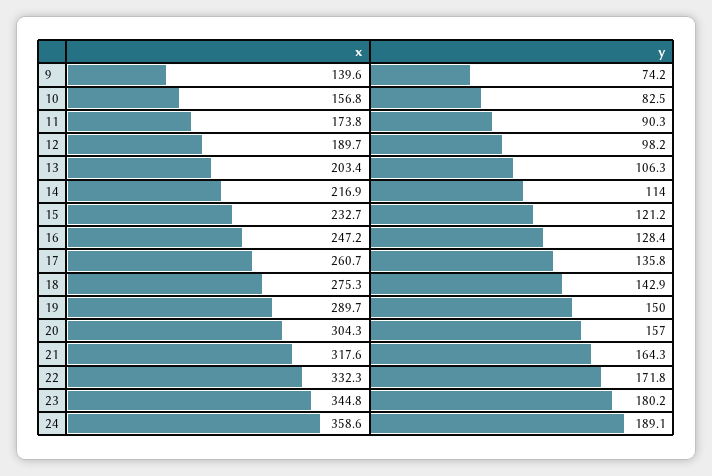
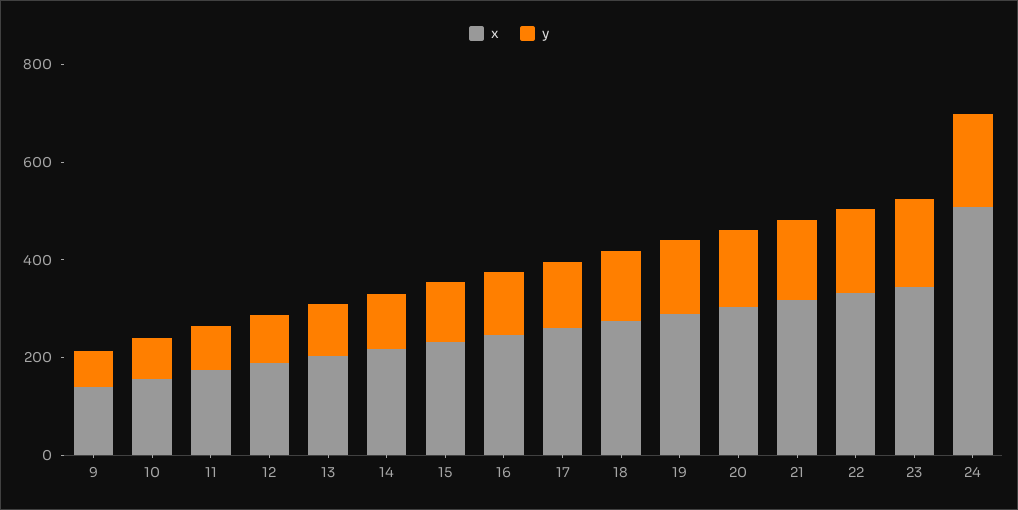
x, 24: 358.6 -> 500

